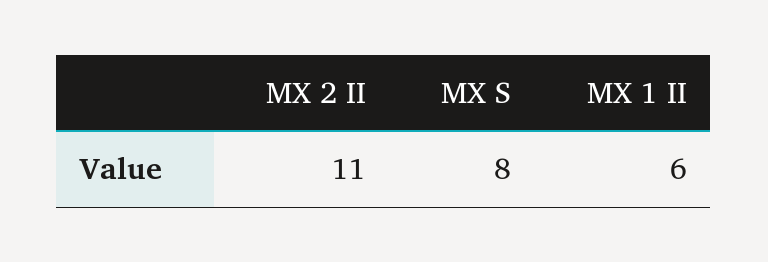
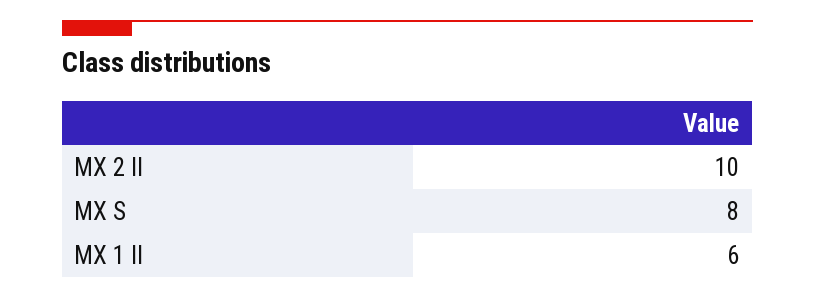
MX 2 II: 11 -> 10

